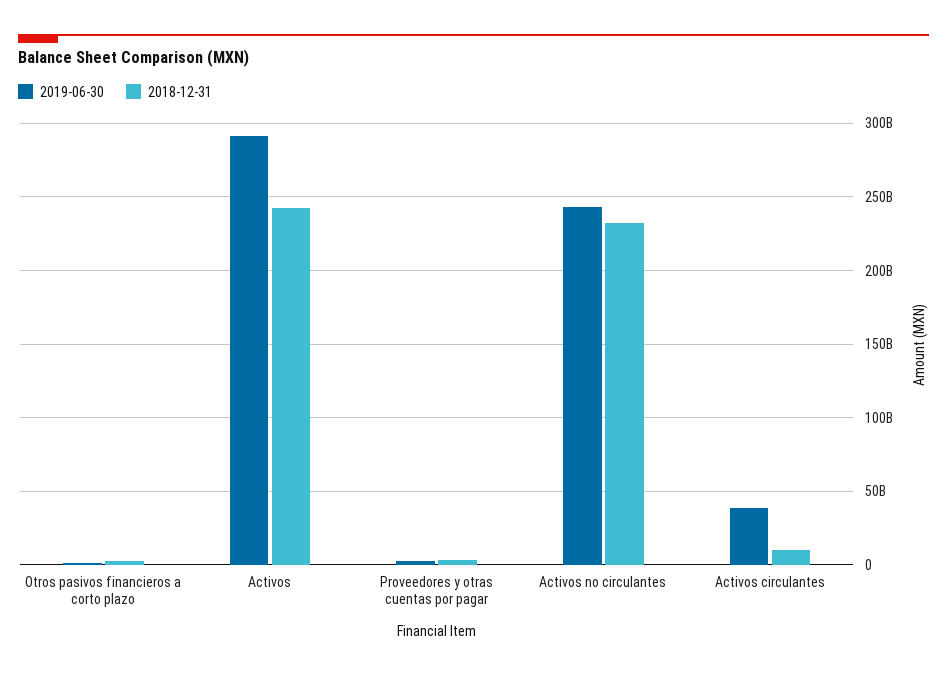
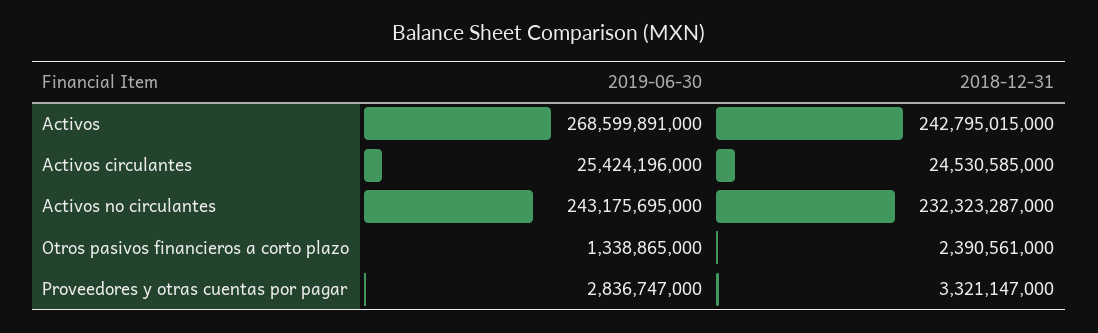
2019-06-30, Activos: 290000000000 -> 268599891000
2019-06-30, Activos circulantes: 40000000000 -> 25424196000
2018-12-31, Activos circulantes: 10000000000 -> 24530585000

